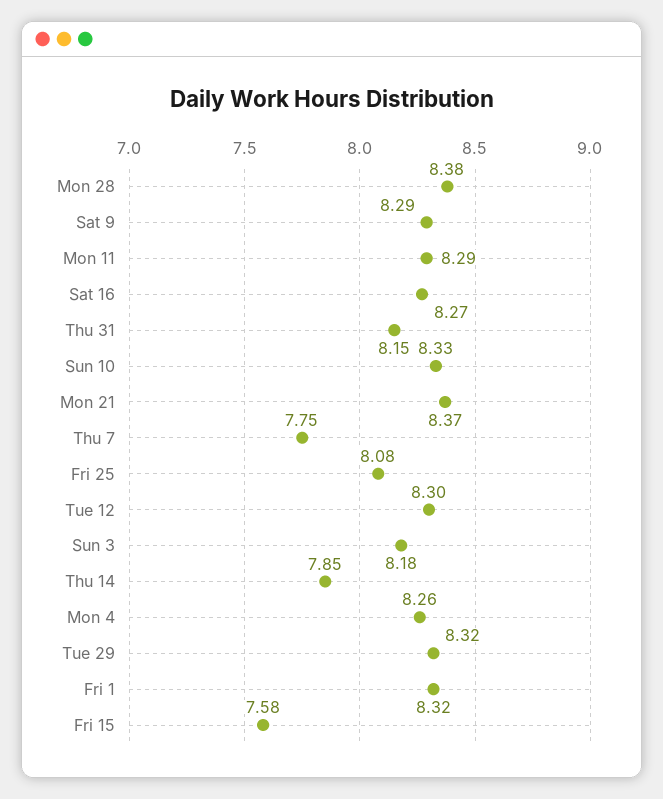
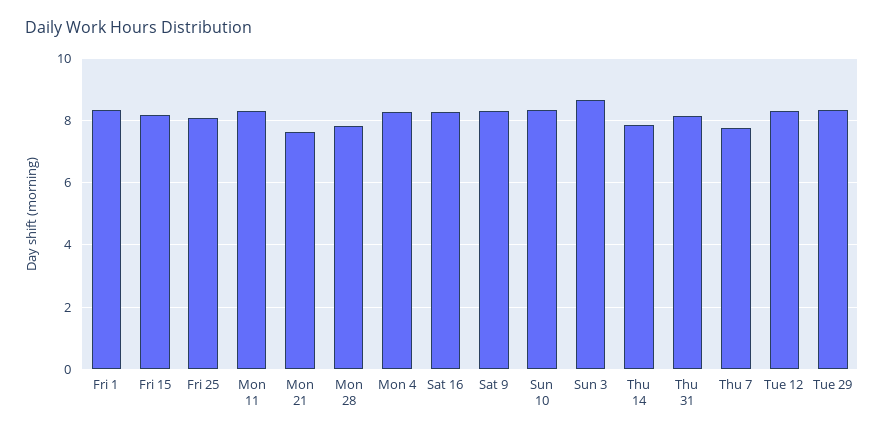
Mon 28: 8.38 -> 7.8
Mon 21: 8.37 -> 7.6
Sun 3: 8.18 -> 8.6
Fri 15: 7.58 -> 8.2

